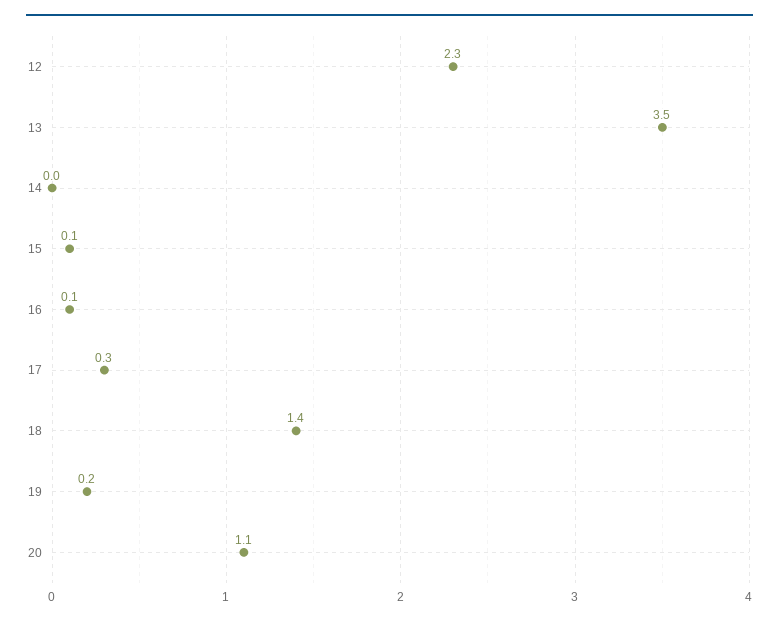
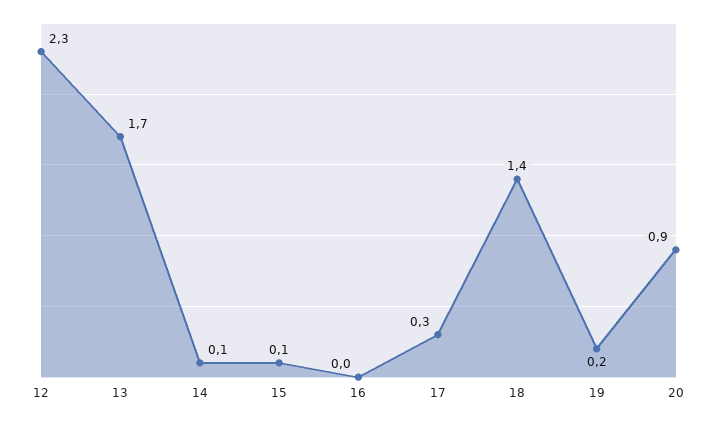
13: 3.5 -> 1.7
14: 0 -> 0.1
16: 0.1 -> 0
20: 1.1 -> 0.9

